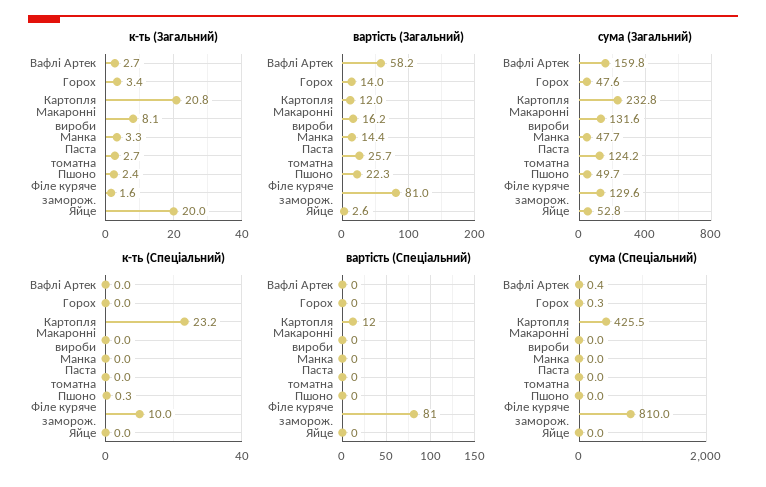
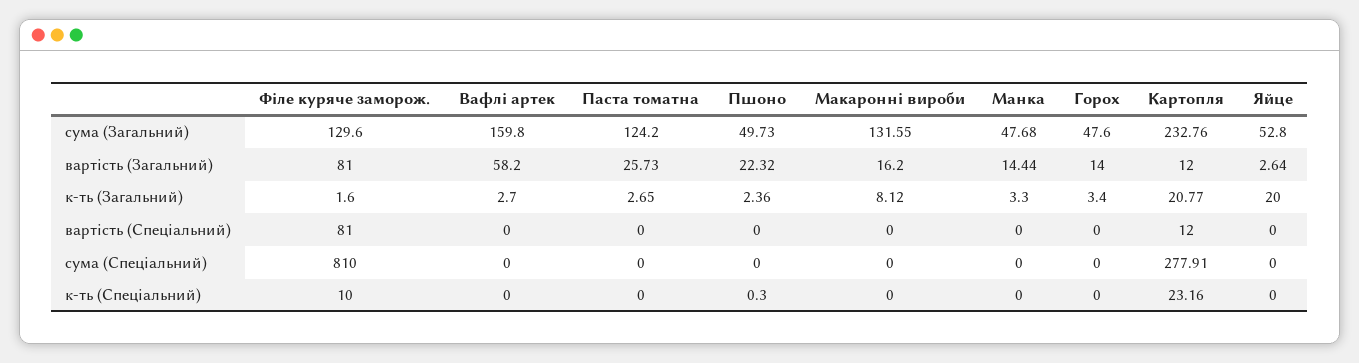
сума (Спеціальний), Вафлі Артек: 0.4 -> 0
сума (Спеціальний), Горох: 0.3 -> 0
сума (Спеціальний), Картопля: 425.5 -> 277.91

